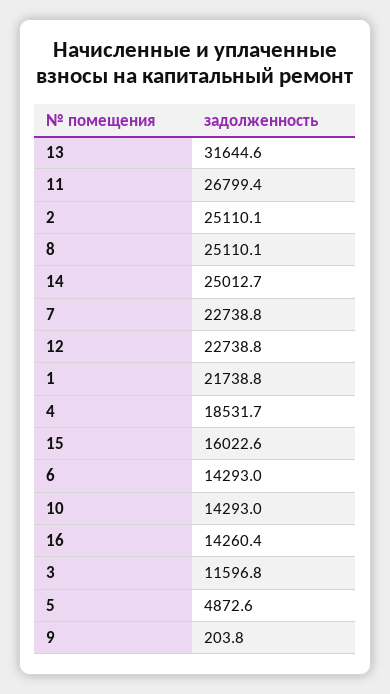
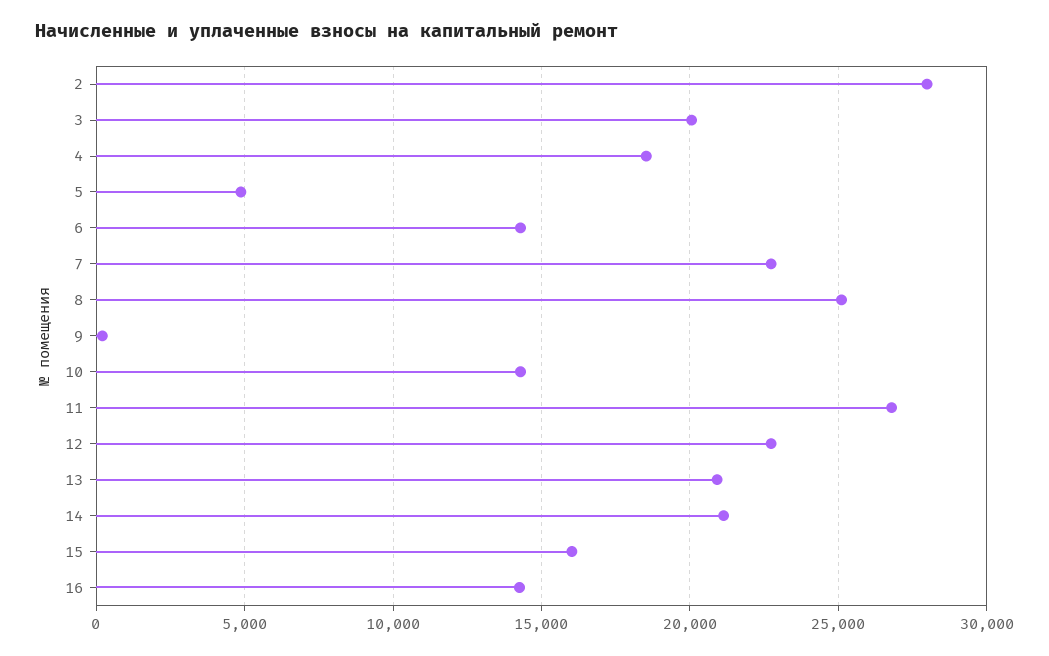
13: 31644.6 -> 21000
2: 25110.1 -> 28000
14: 25012.7 -> 21000
1: 21738.8 -> none
3: 11596.8 -> 20000

